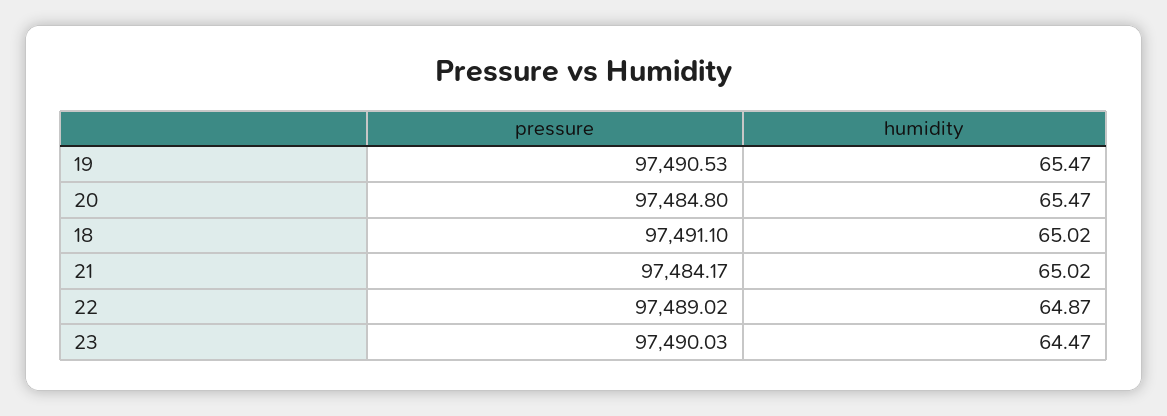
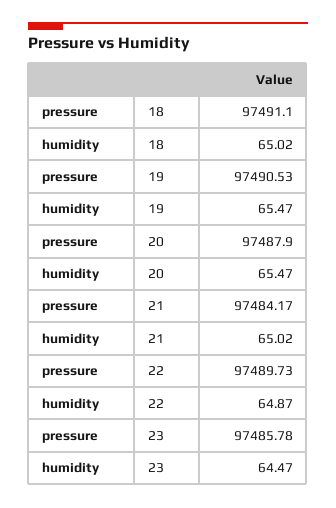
pressure, 20: 97484.8 -> 97487.9
pressure, 22: 97489.02 -> 97489.73
pressure, 23: 97490.03 -> 97485.78

